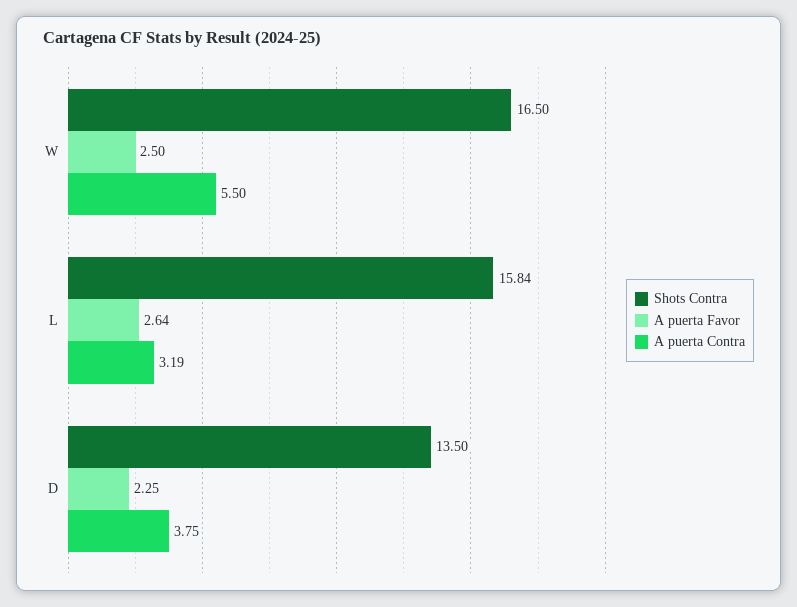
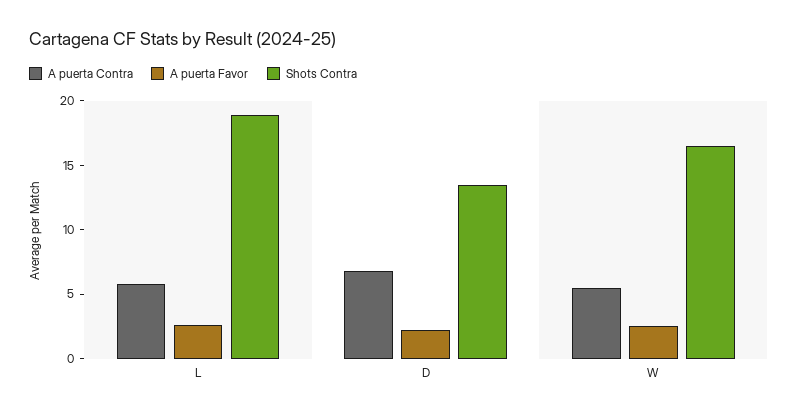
Shots Contra, L: 15.84 -> 19
A puerta Contra, L: 3.19 -> 6
A puerta Contra, D: 3.75 -> 7

